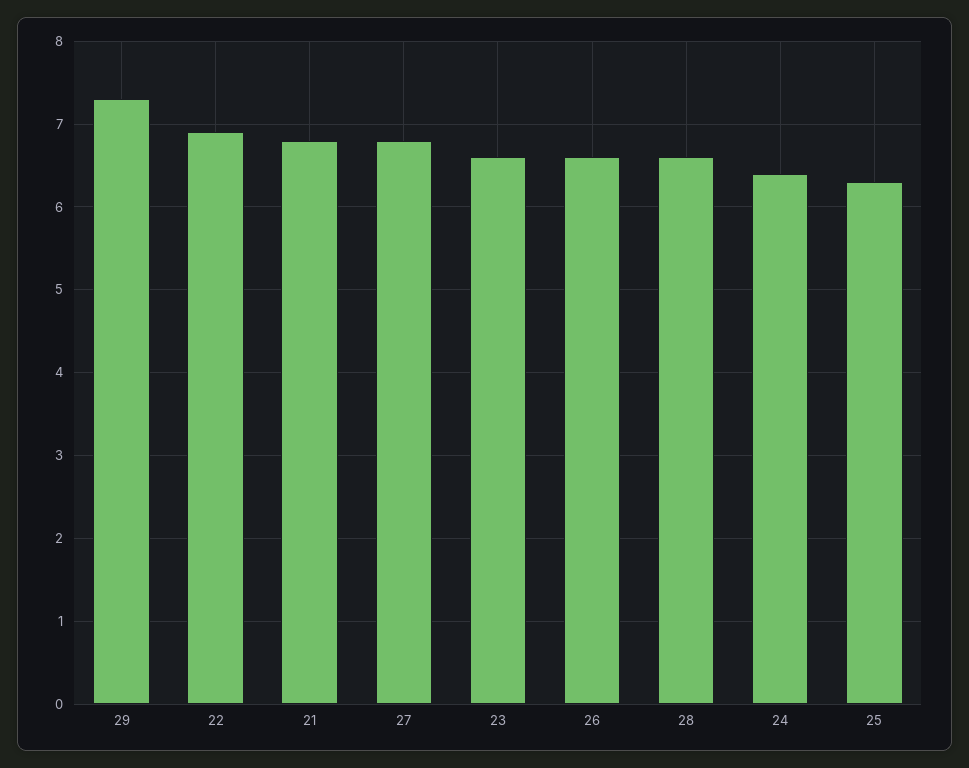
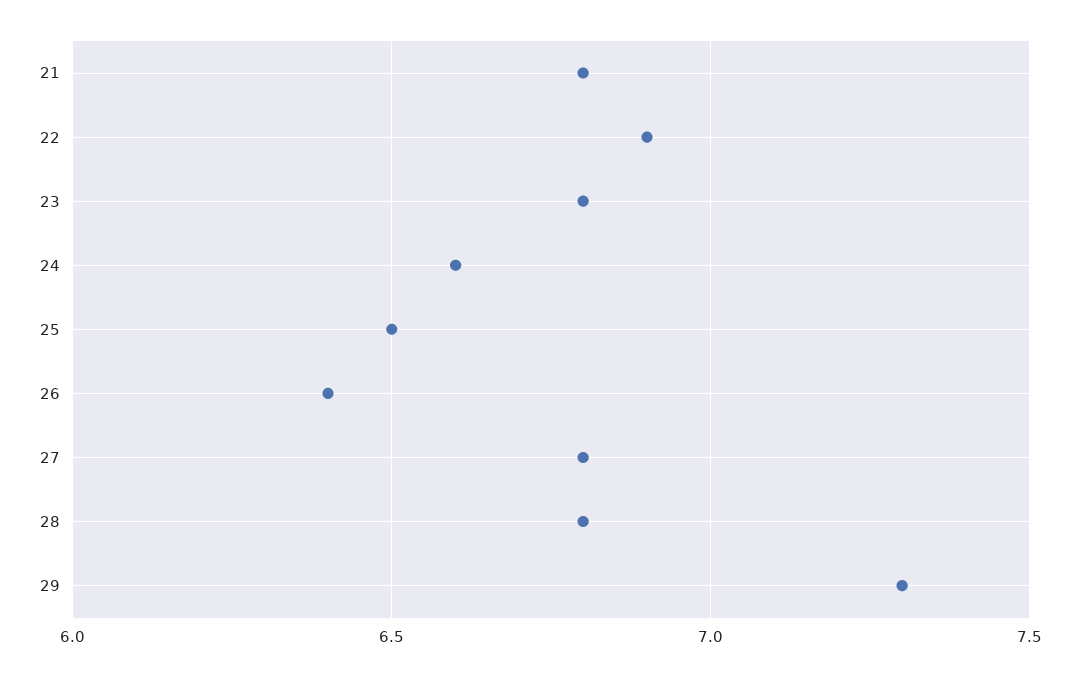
23: 6.6 -> 6.8
26: 6.6 -> 6.4
28: 6.6 -> 6.8
24: 6.4 -> 6.6
25: 6.3 -> 6.5

